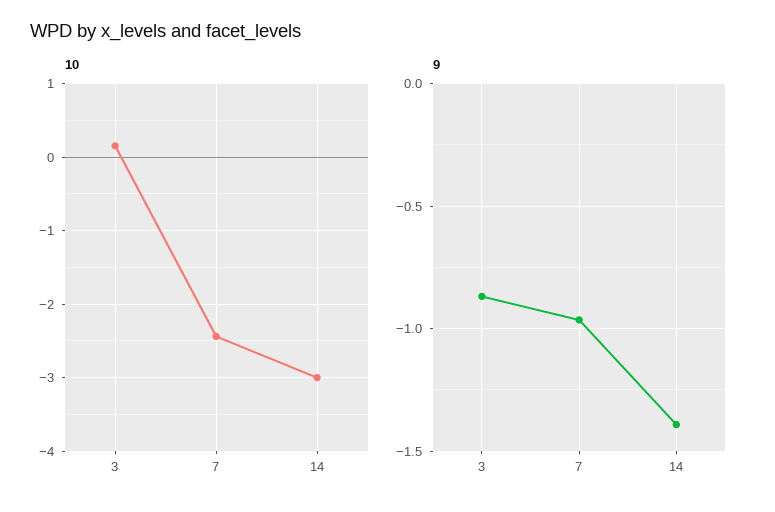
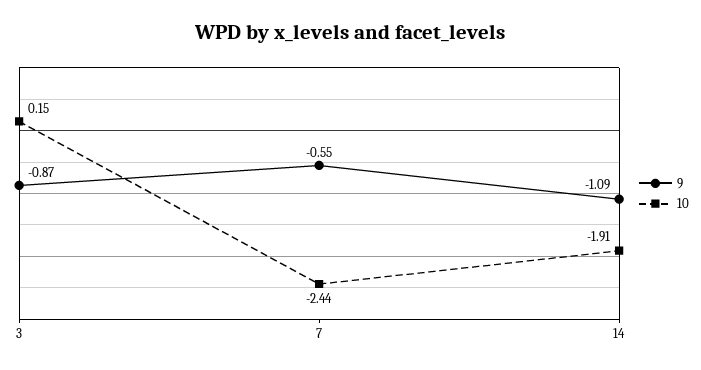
10, 14: -3 -> -1.91
9, 7: -0.95 -> -0.55
9, 14: -1.4 -> -1.09

